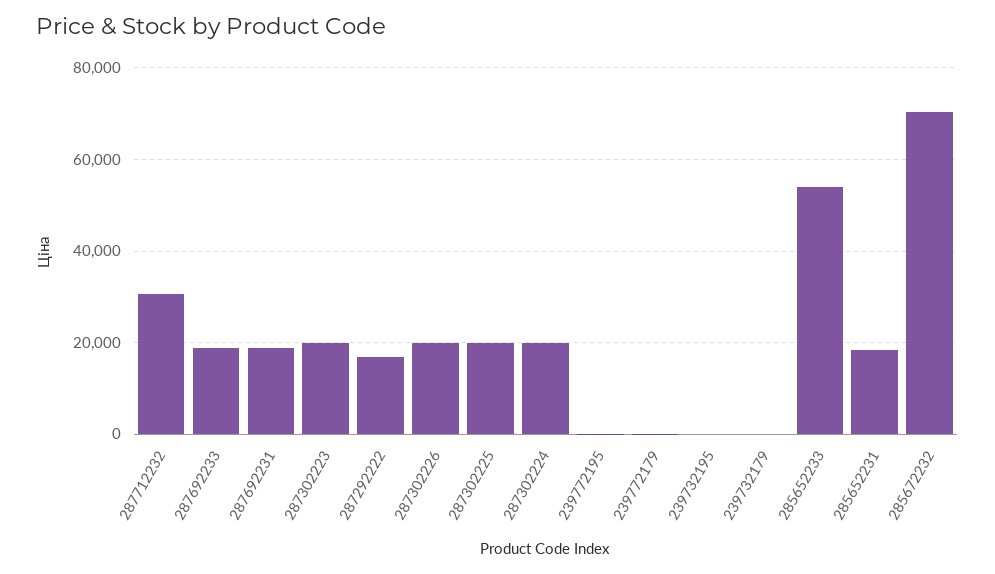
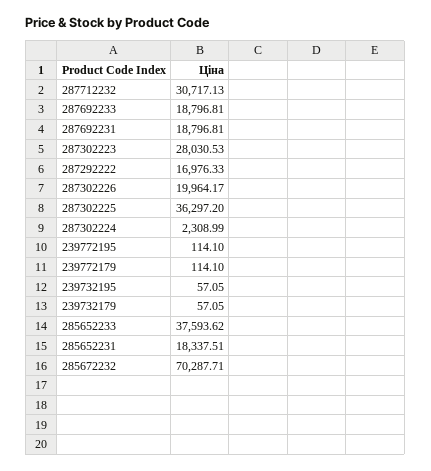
287302223: 20000 -> 28030.53
287302225: 20000 -> 36297.2
287302224: 20000 -> 2308.99
285652233: 54000 -> 37593.62

